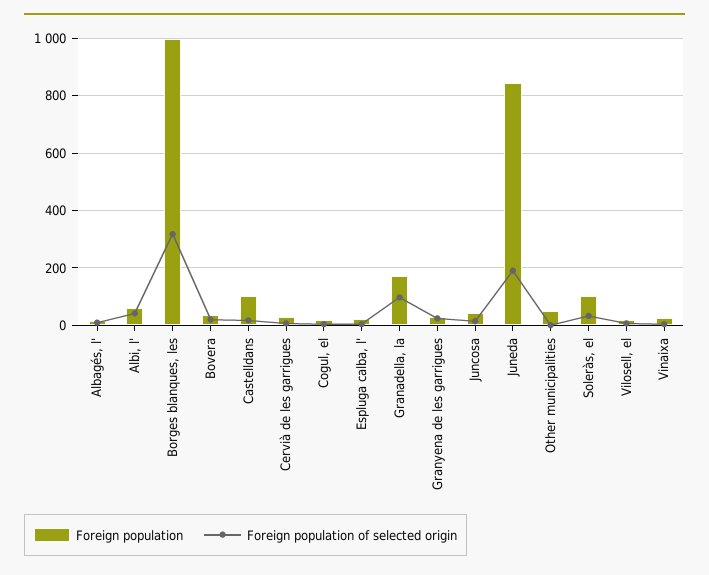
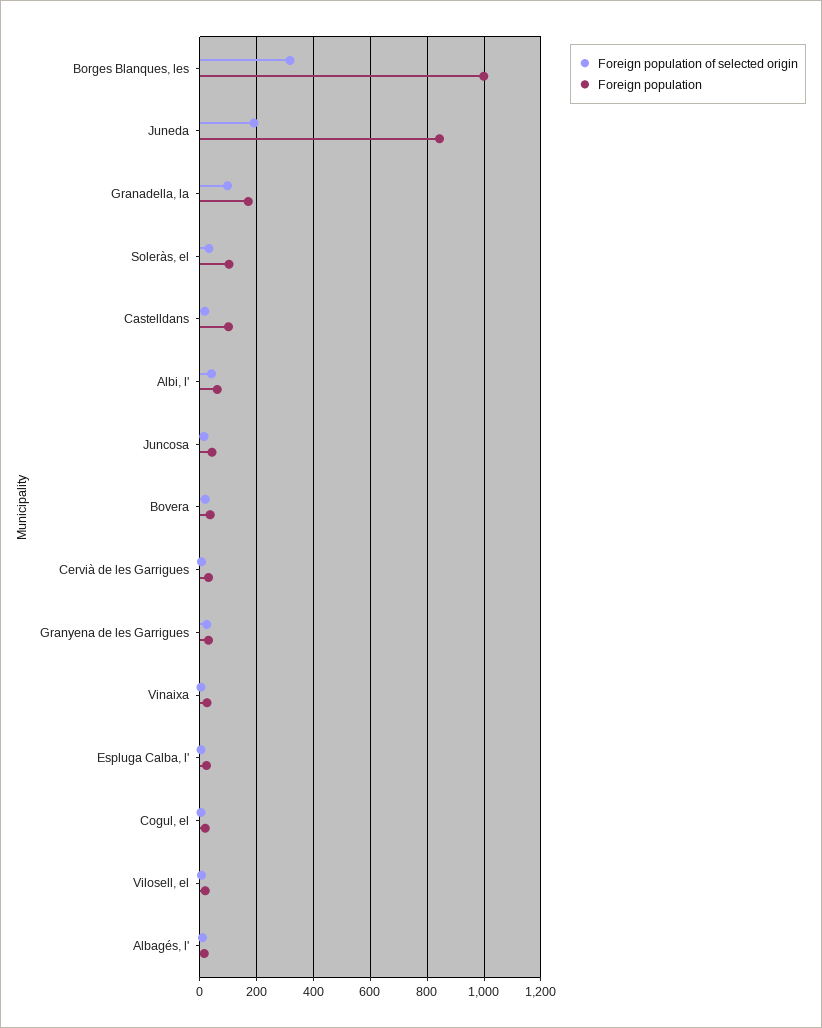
Foreign population, Other municipalities: 50 -> none
Foreign population of selected origin, Other municipalities: 0 -> none

